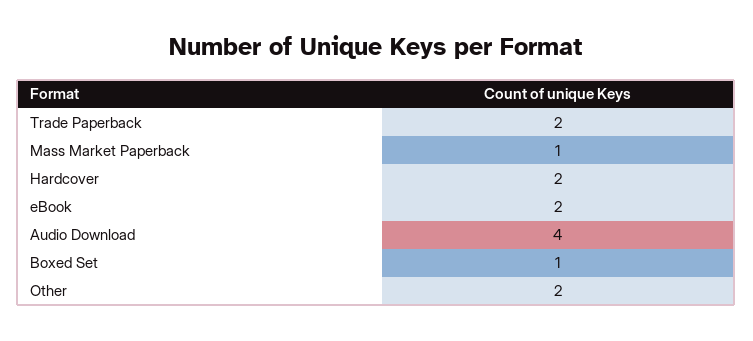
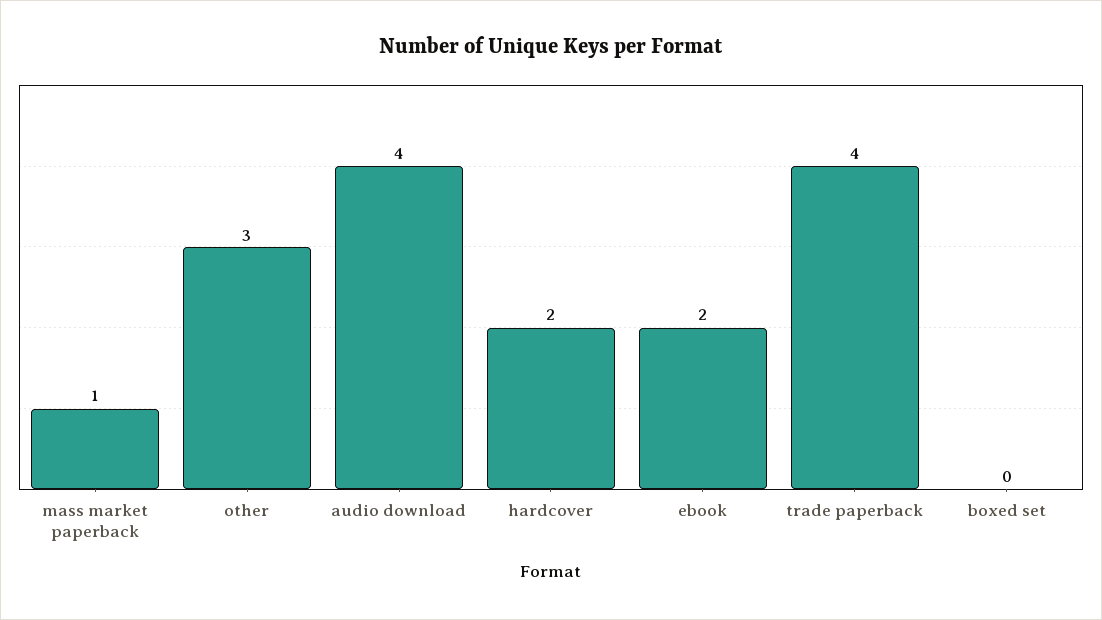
Trade Paperback: 2 -> 4
Boxed Set: 1 -> 0
Other: 2 -> 3

